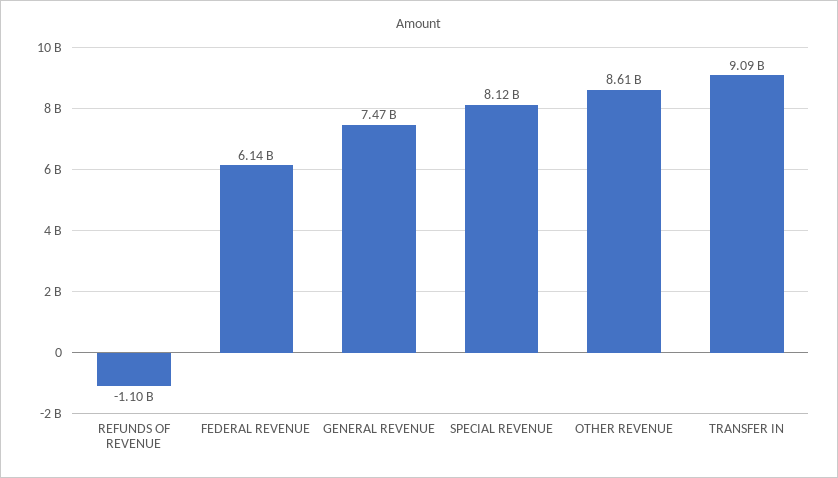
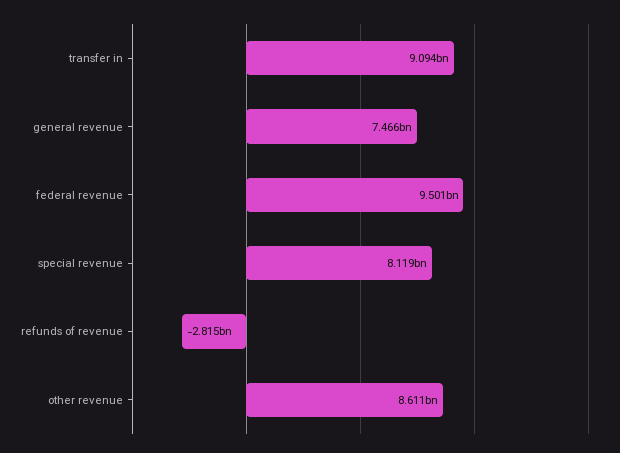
REFUNDS OF REVENUE: -1100000000 -> -2815000000
FEDERAL REVENUE: 6140000000 -> 9501000000

